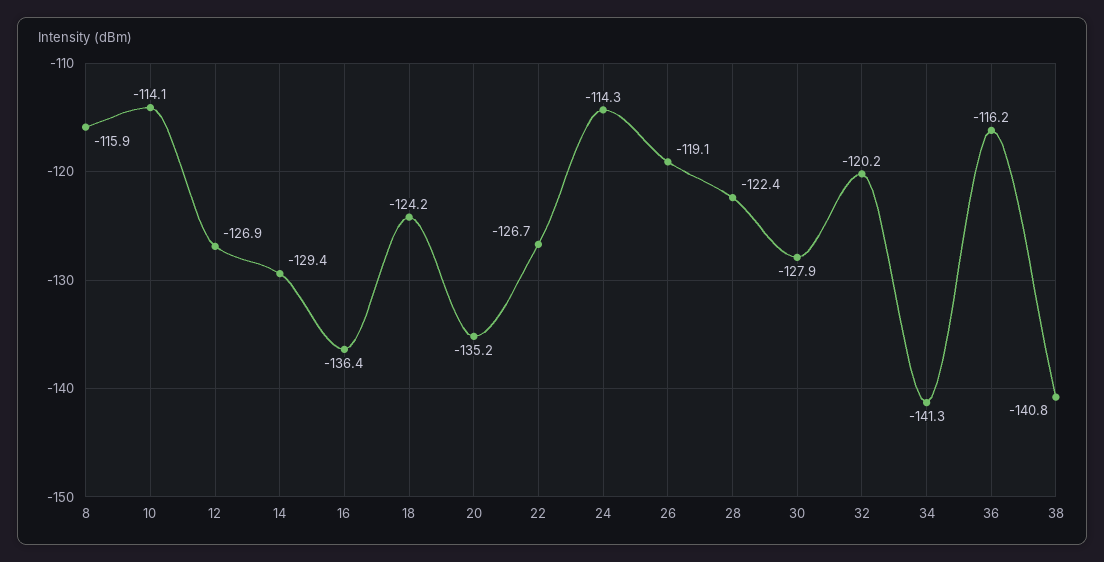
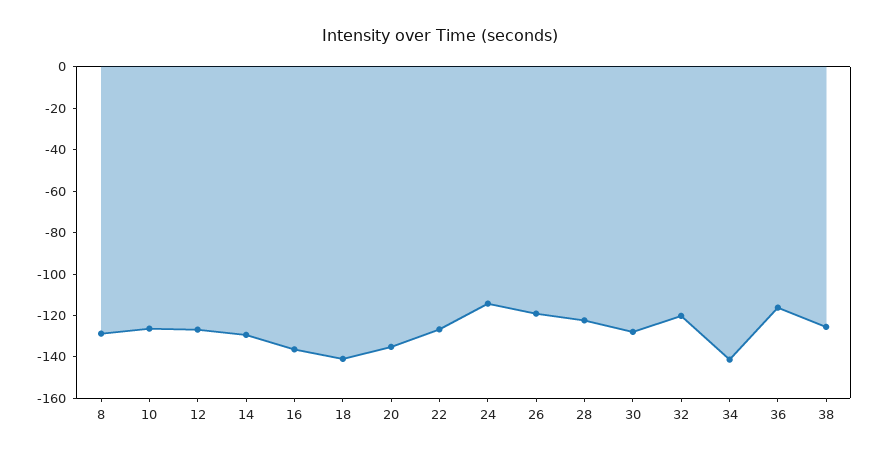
8: -115.9 -> -130
10: -114.1 -> -125
18: -124.2 -> -140
38: -140.8 -> -125

